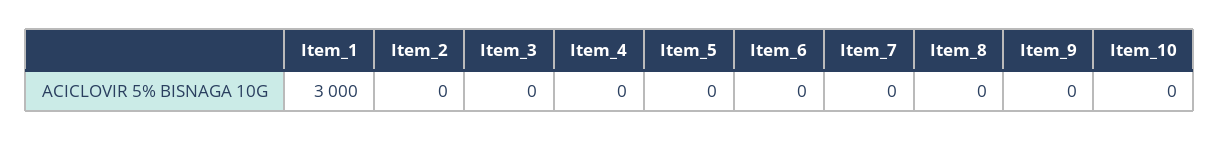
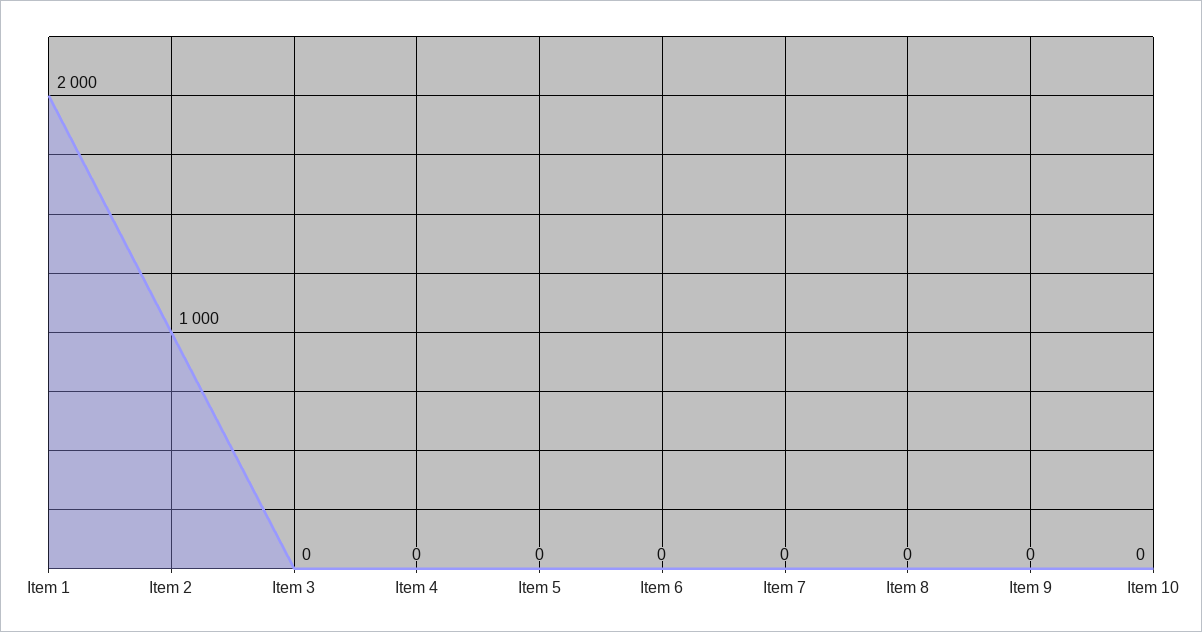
Item_1: 3000 -> 2000
Item_2: 0 -> 1000

